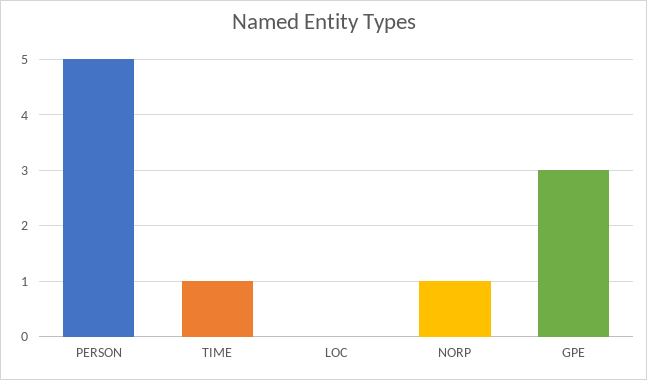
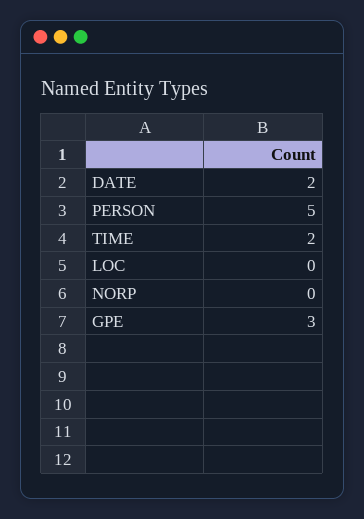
TIME: 1 -> 2
NORP: 1 -> 0
DATE: none -> 2

